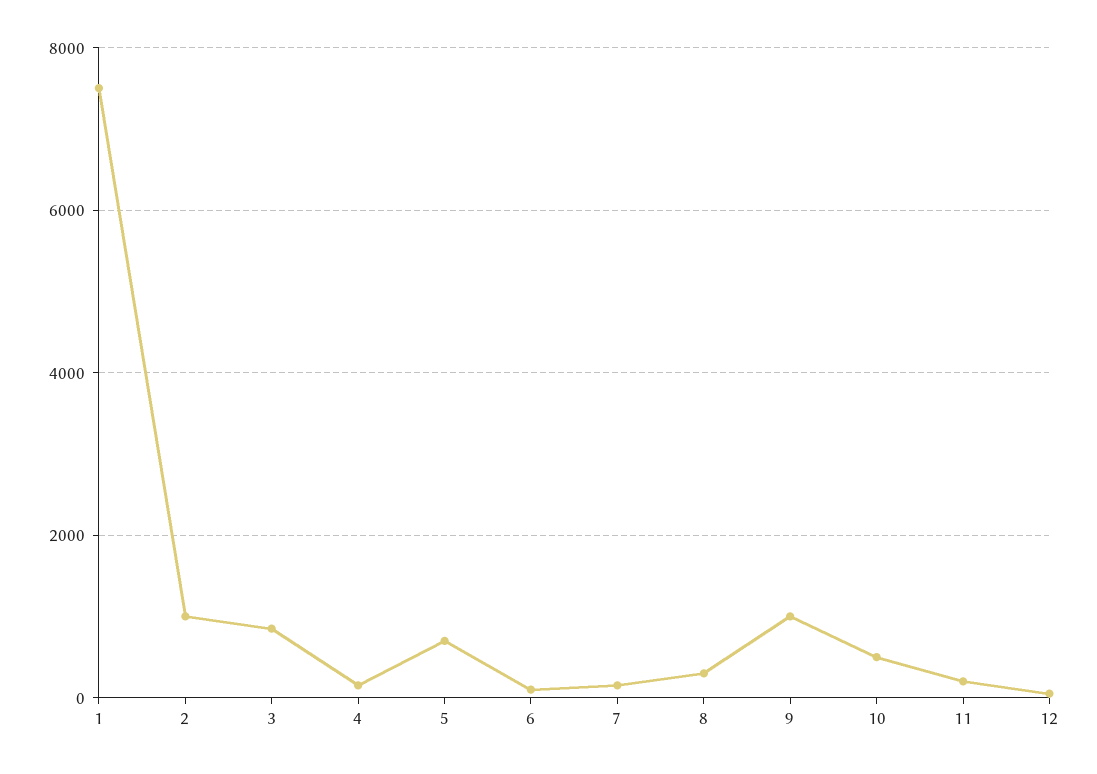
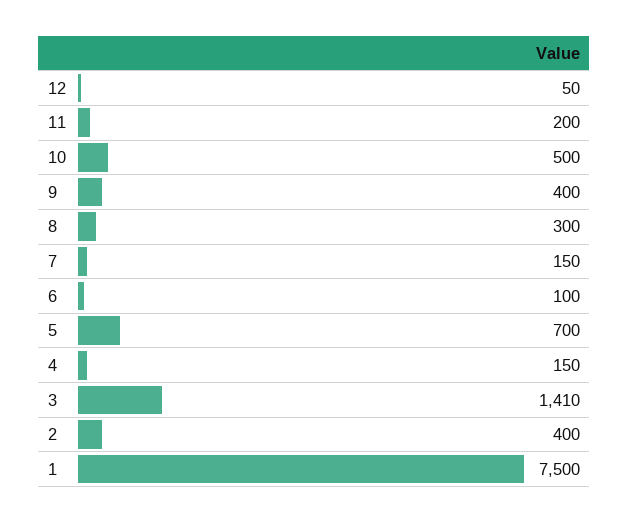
2: 1000 -> 400
3: 800 -> 1410
9: 1000 -> 400

